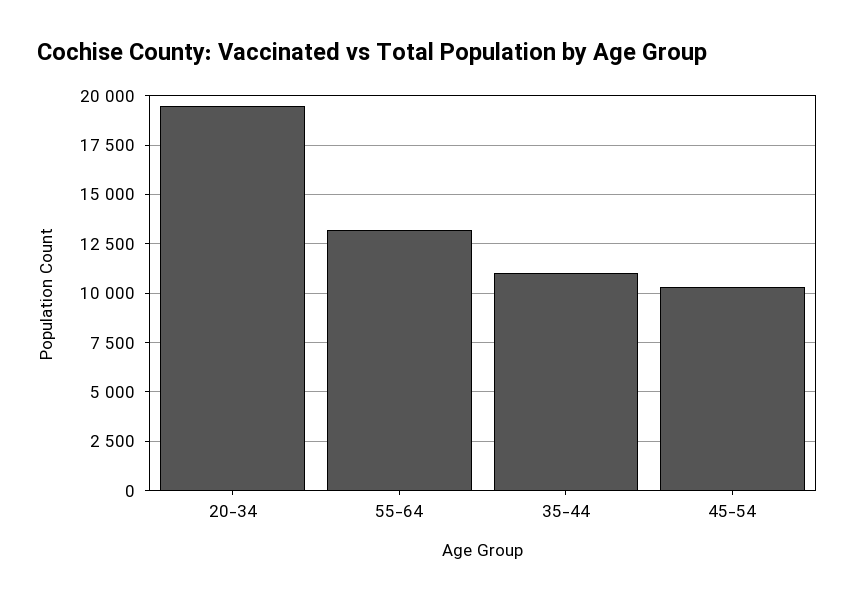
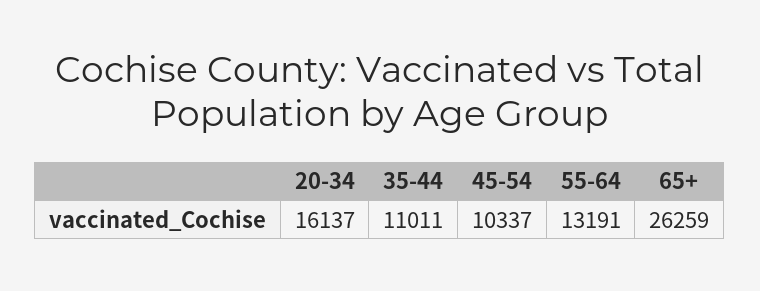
20-34: 19500 -> 16137
65+: none -> 26259

